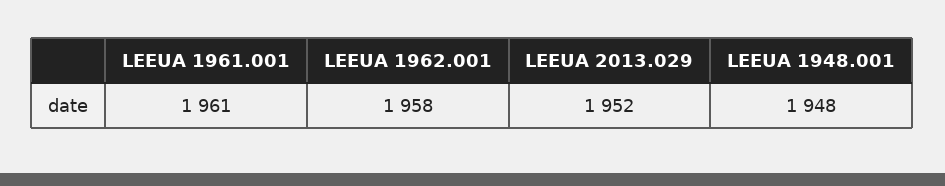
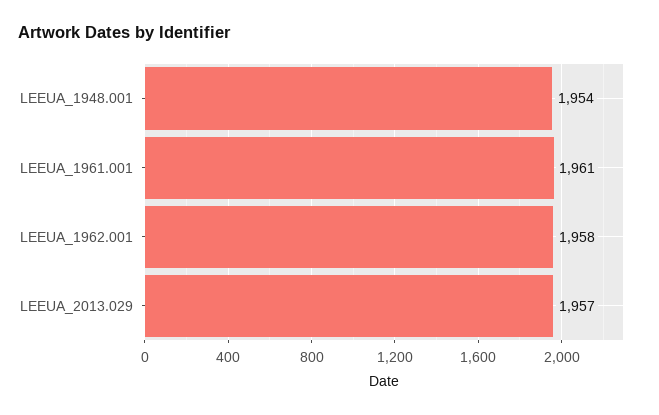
LEEUA 2013.029: 1952 -> 1957
LEEUA 1948.001: 1948 -> 1954

